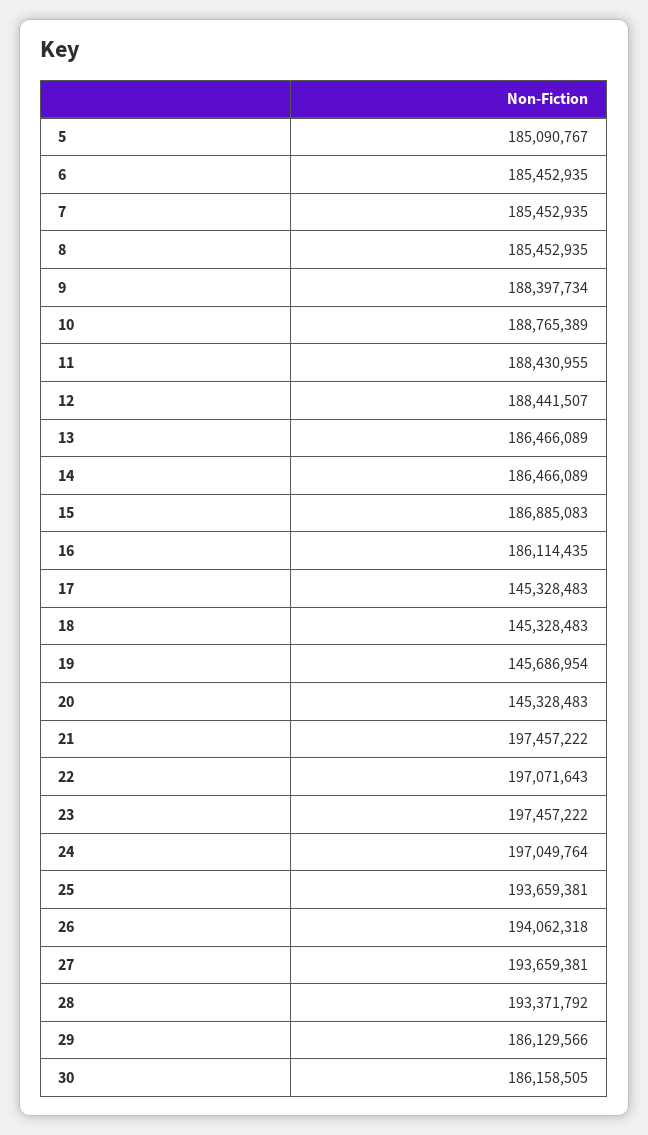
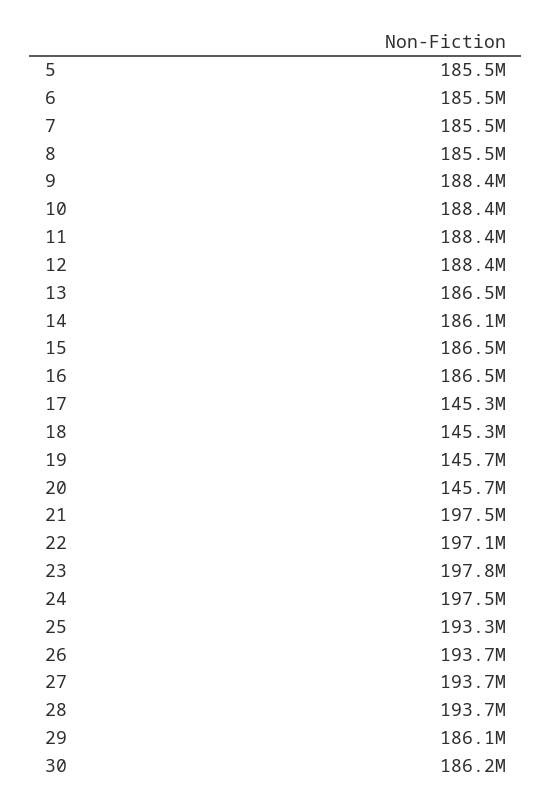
5: 185090767 -> 185500000
10: 188765389 -> 188400000
14: 186466089 -> 186100000
15: 186885083 -> 186500000
16: 186114435 -> 186500000
20: 145328483 -> 145700000
23: 197457222 -> 197800000
24: 197049764 -> 197500000
25: 193659381 -> 193300000
26: 194062318 -> 193700000
28: 193371792 -> 193700000

